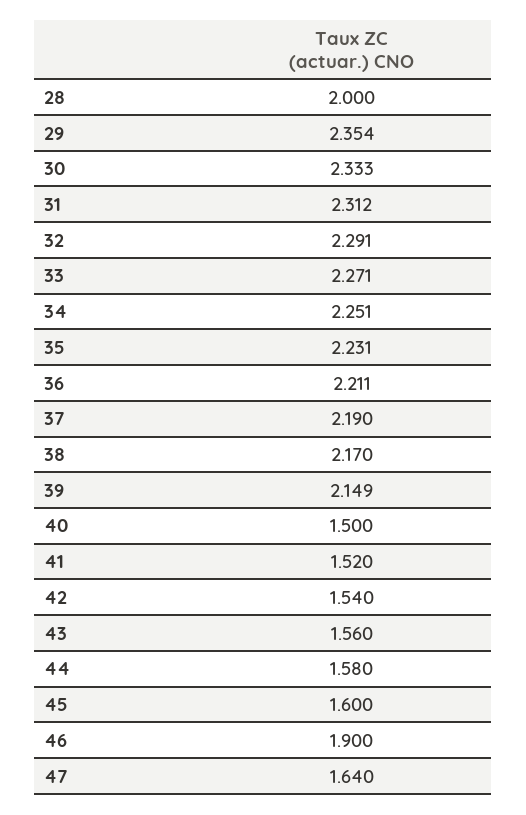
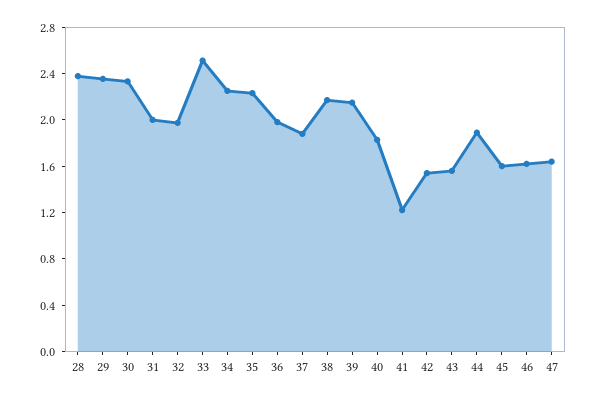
28: 2 -> 2.4
31: 2.312 -> 2
32: 2.291 -> 2
33: 2.271 -> 2.5
36: 2.211 -> 2
37: 2.19 -> 1.9
40: 1.5 -> 1.8
41: 1.52 -> 1.2
44: 1.58 -> 1.9
46: 1.9 -> 1.6

